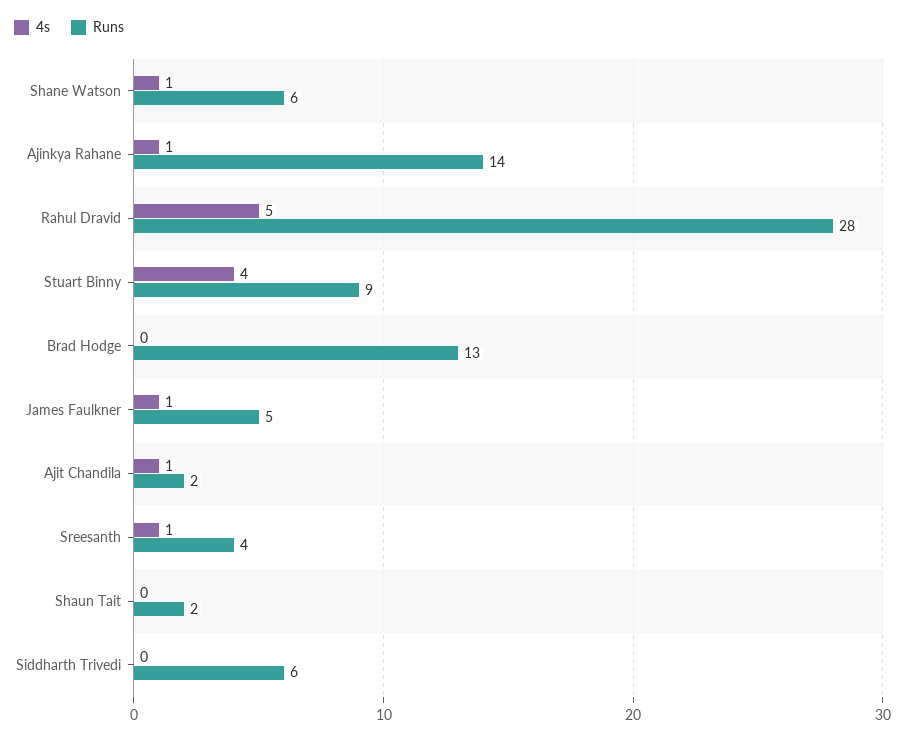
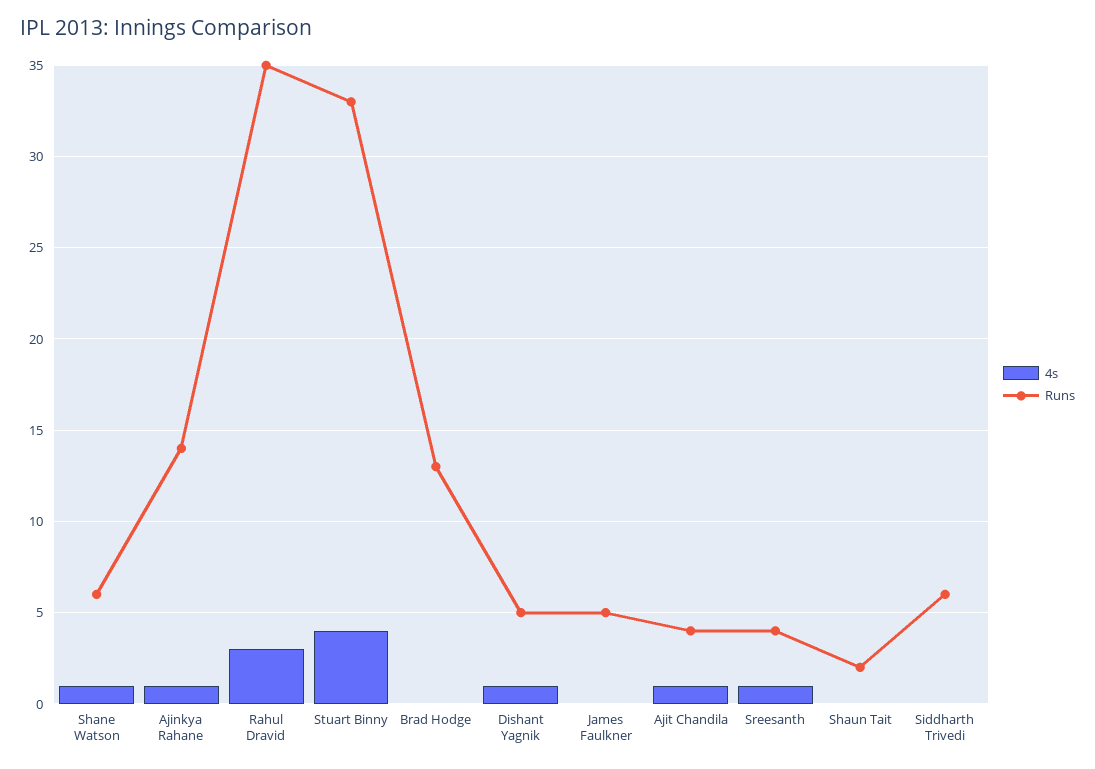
4s, Rahul Dravid: 5 -> 3
Runs, Rahul Dravid: 28 -> 35
Runs, Stuart Binny: 9 -> 33
4s, James Faulkner: 1 -> 0
Runs, Ajit Chandila: 2 -> 4
4s, Dishant Yagnik: none -> 1
Runs, Dishant Yagnik: none -> 5

